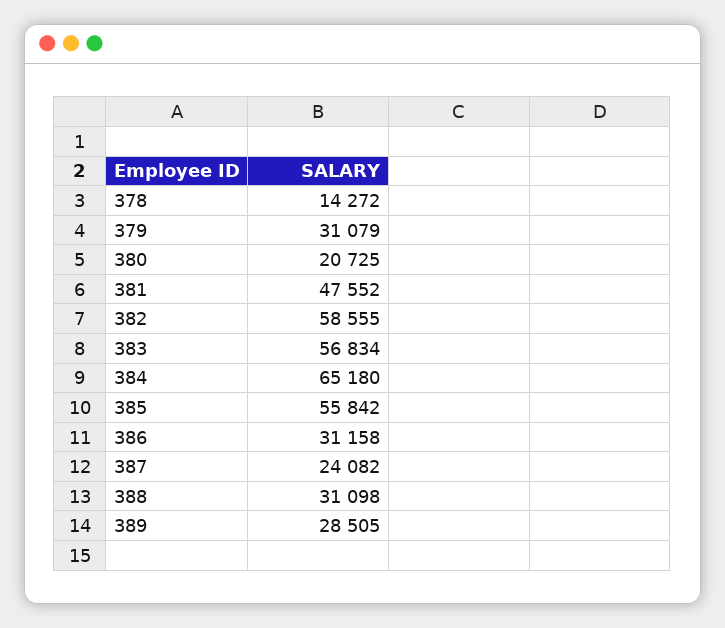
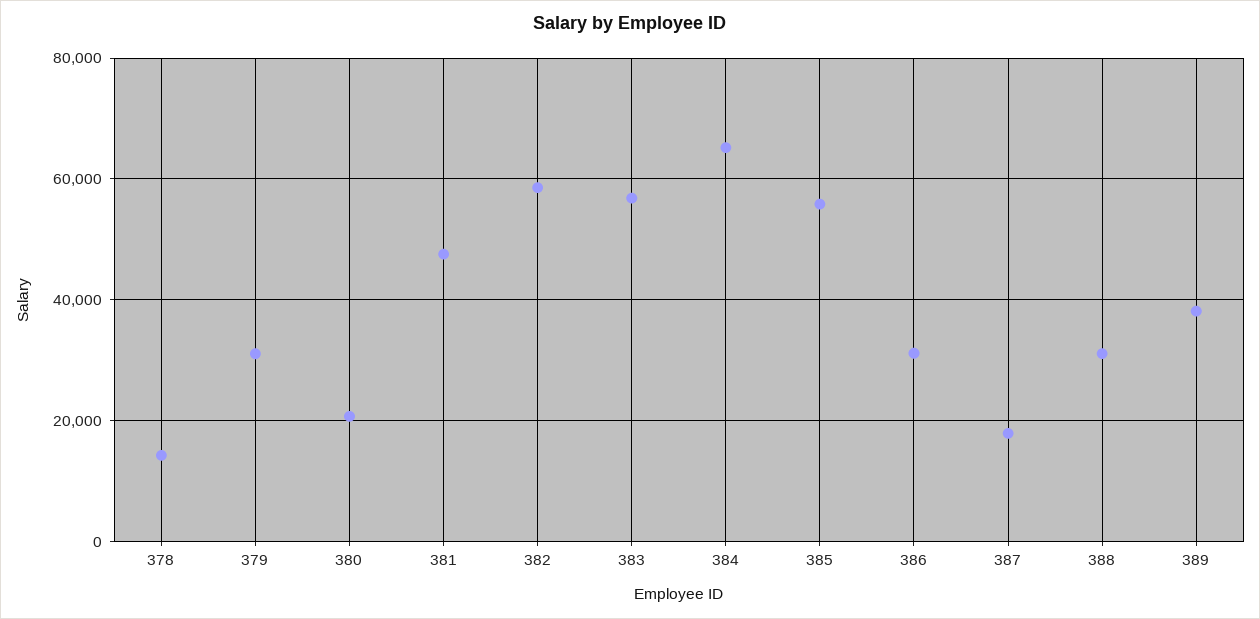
387: 24082 -> 18000
389: 28505 -> 38000

